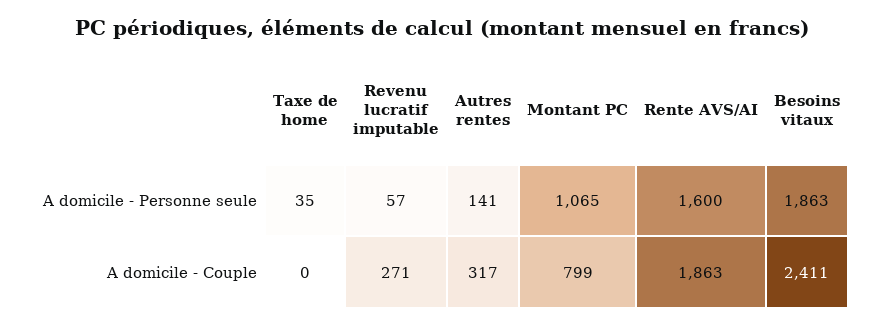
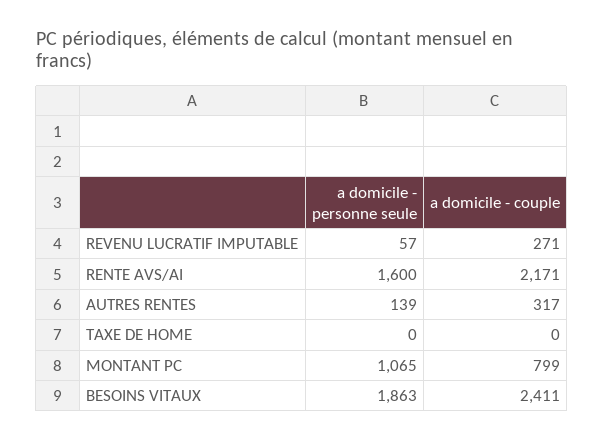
Taxe de home, A domicile - Personne seule: 35 -> 0
Autres rentes, A domicile - Personne seule: 141 -> 139
Rente AVS/AI, A domicile - Couple: 1863 -> 2171

